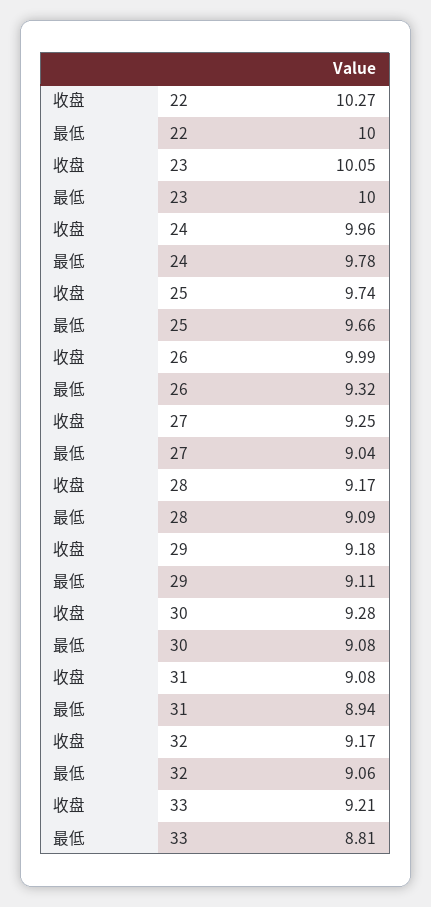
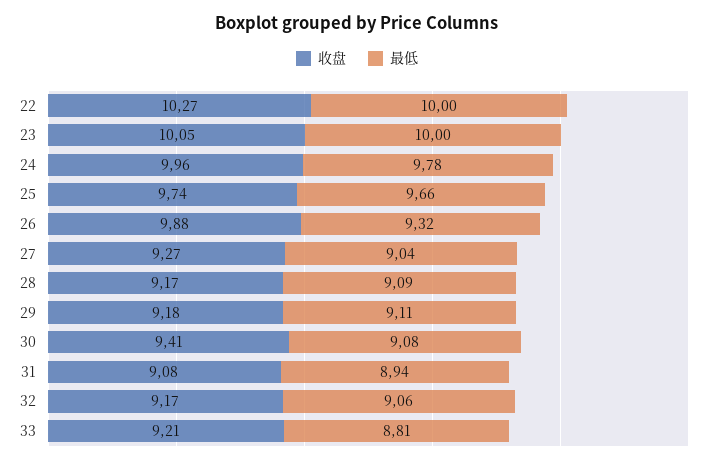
收盘, 26: 9.99 -> 9.88
收盘, 27: 9.25 -> 9.27
收盘, 30: 9.28 -> 9.41

